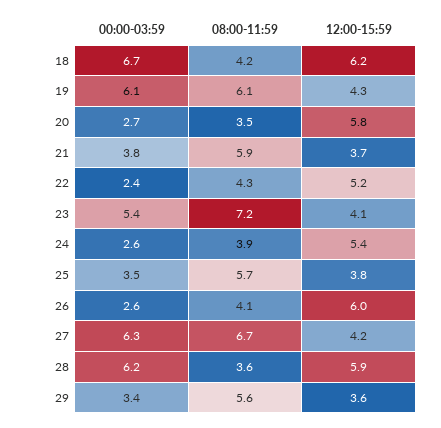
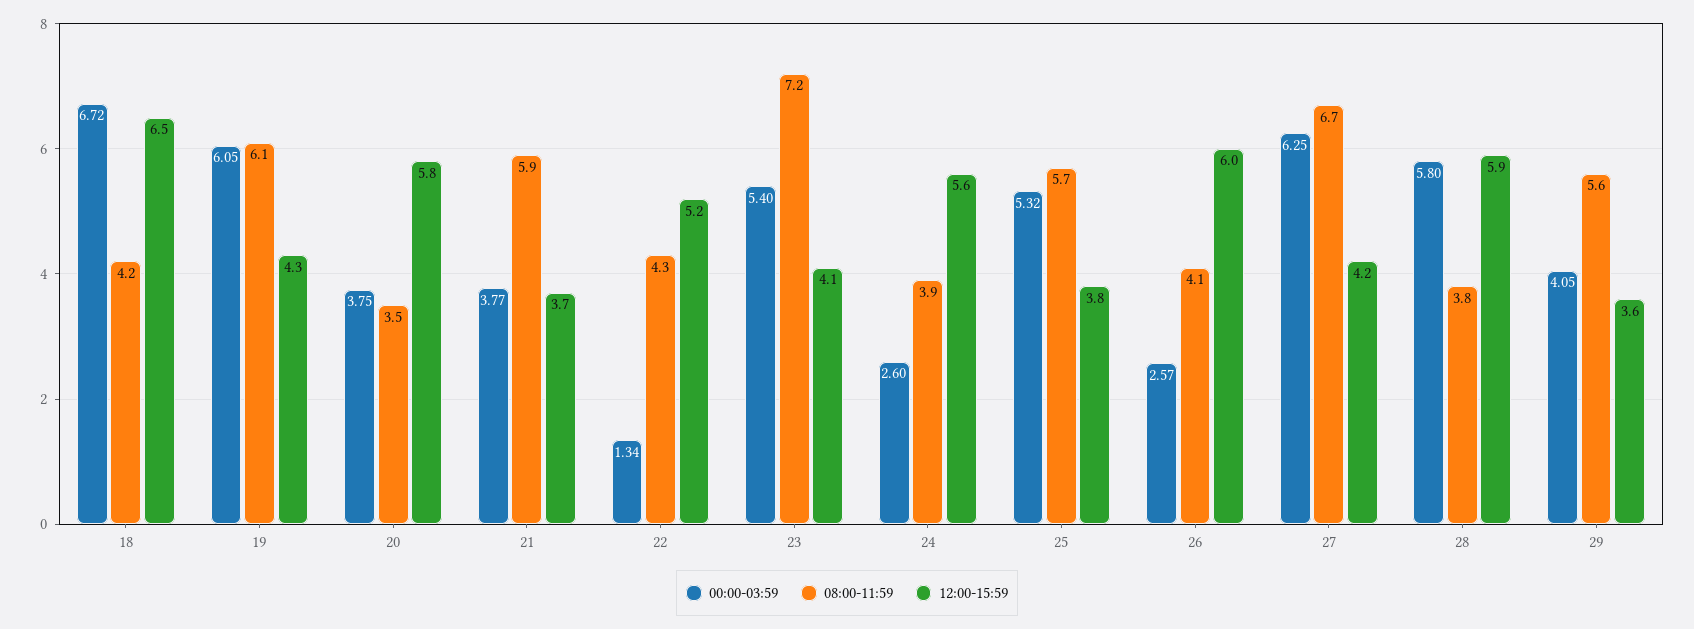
12:00-15:59, 18: 6.2 -> 6.5
00:00-03:59, 20: 2.7 -> 3.75
00:00-03:59, 22: 2.4 -> 1.34
12:00-15:59, 24: 5.4 -> 5.6
00:00-03:59, 25: 3.5 -> 5.32
00:00-03:59, 28: 6.2 -> 5.8
08:00-11:59, 28: 3.6 -> 3.8
00:00-03:59, 29: 3.4 -> 4.05

